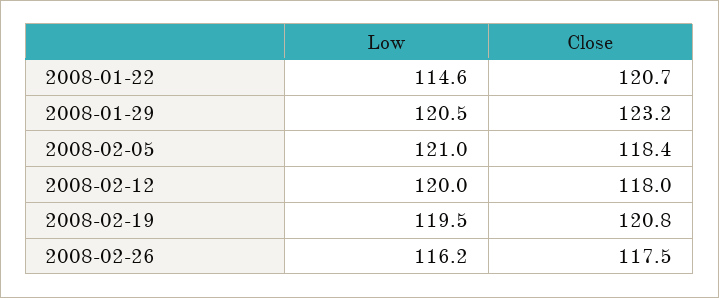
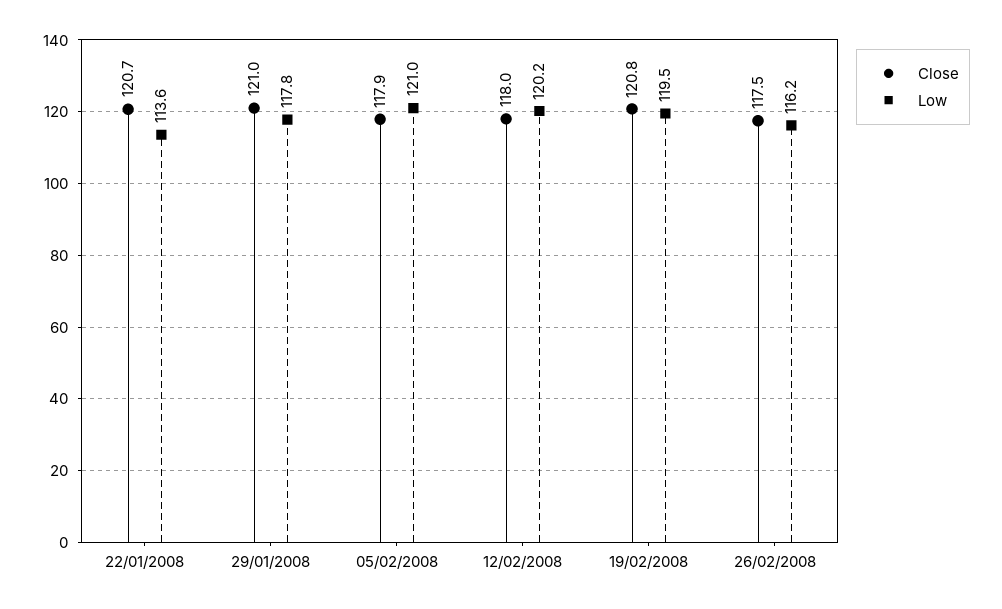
Low, 2008-01-22: 114.6 -> 113.6
Low, 2008-01-29: 120.5 -> 117.8
Close, 2008-01-29: 123.2 -> 121
Close, 2008-02-05: 118.4 -> 117.9
Low, 2008-02-12: 120 -> 120.2

